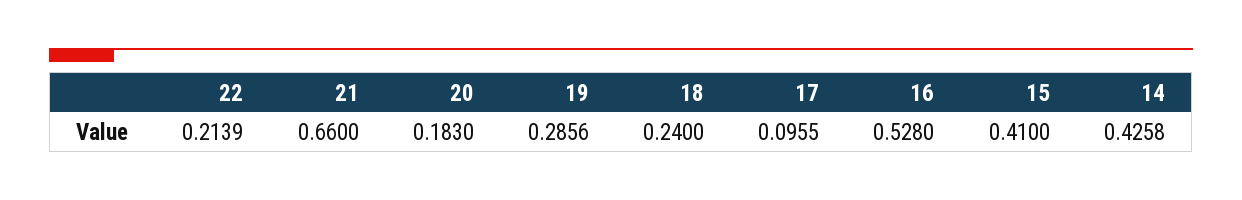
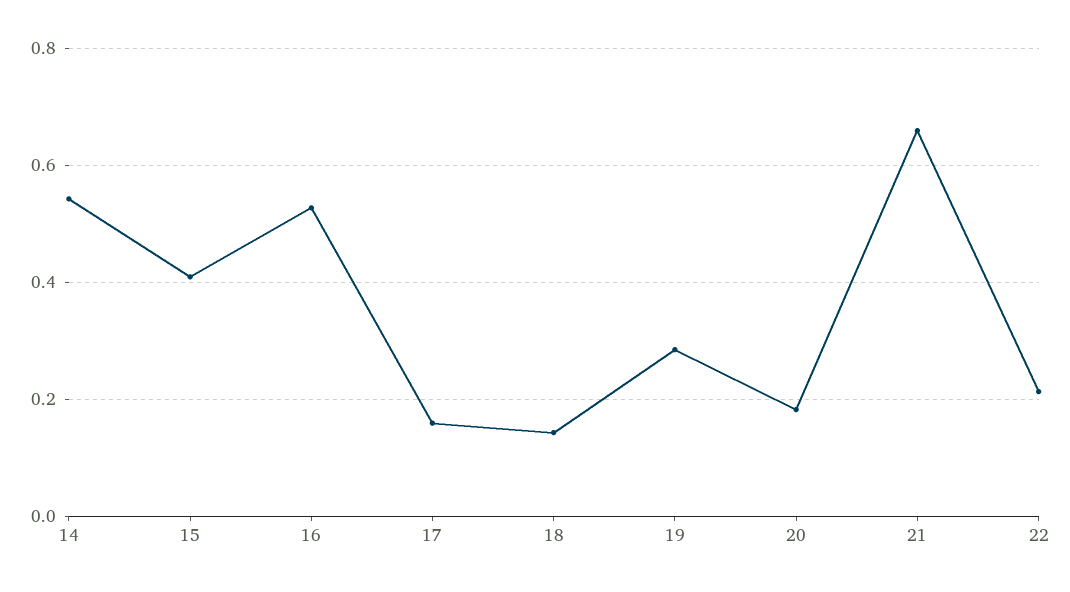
18: 0.24 -> 0.14
17: 0.0955 -> 0.16
14: 0.4258 -> 0.54

